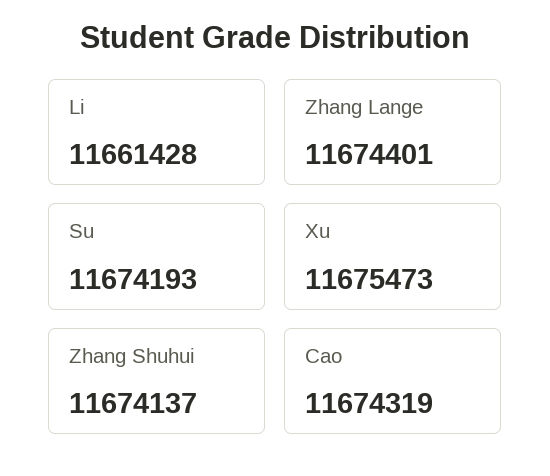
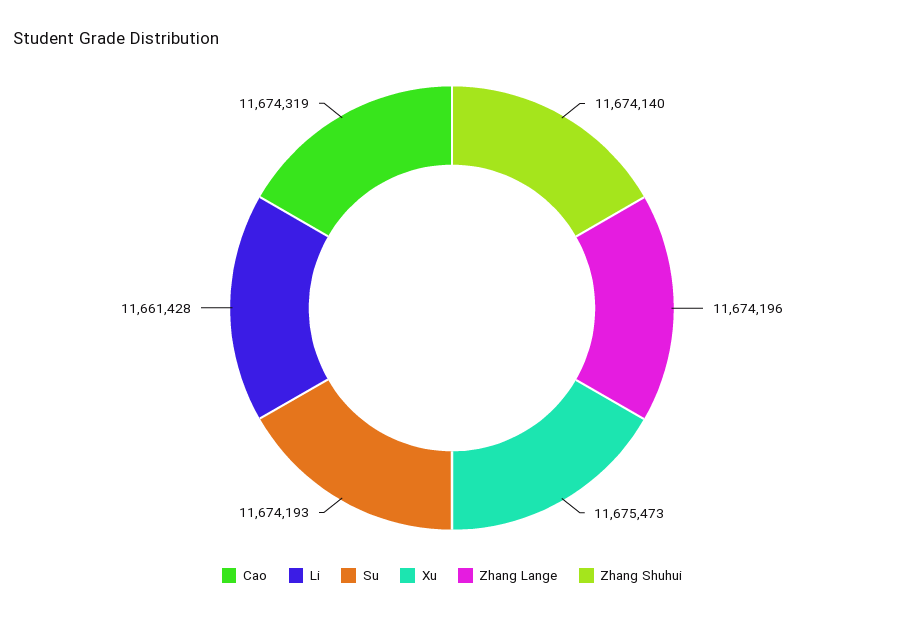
Zhang Lange: 11674401 -> 11674196
Zhang Shuhui: 11674137 -> 11674140

